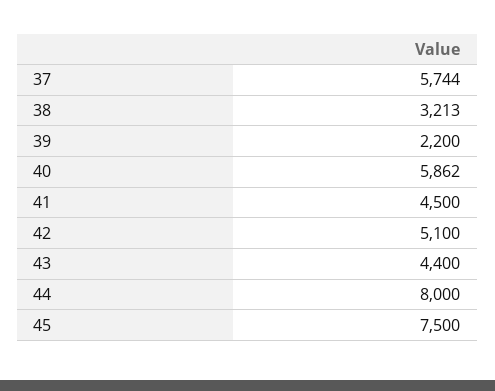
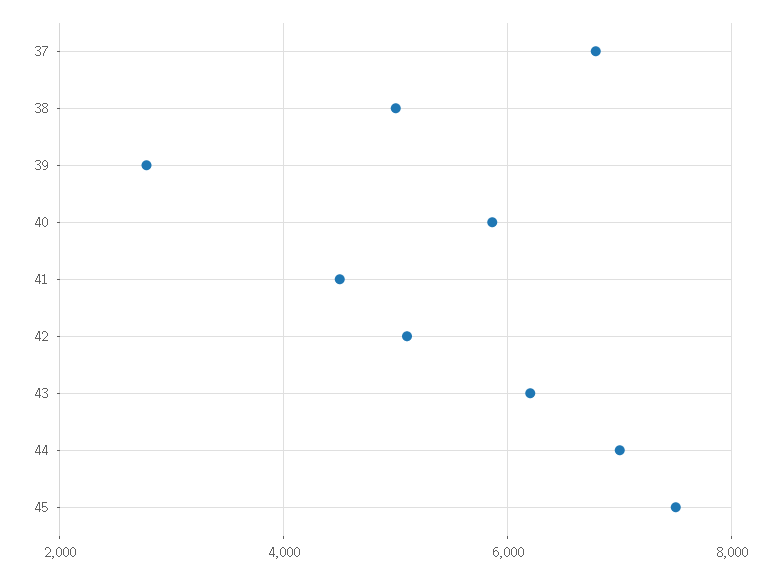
37: 5744 -> 6800
38: 3213 -> 5000
39: 2200 -> 2800
43: 4400 -> 6200
44: 8000 -> 7000

